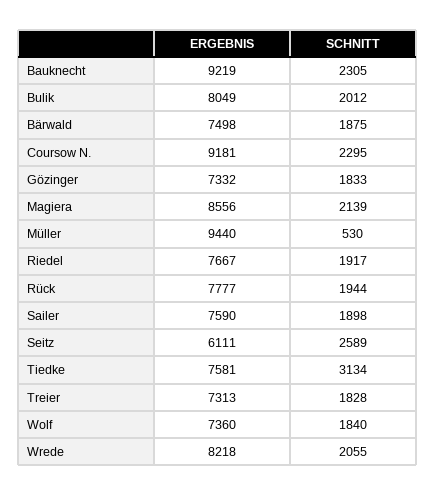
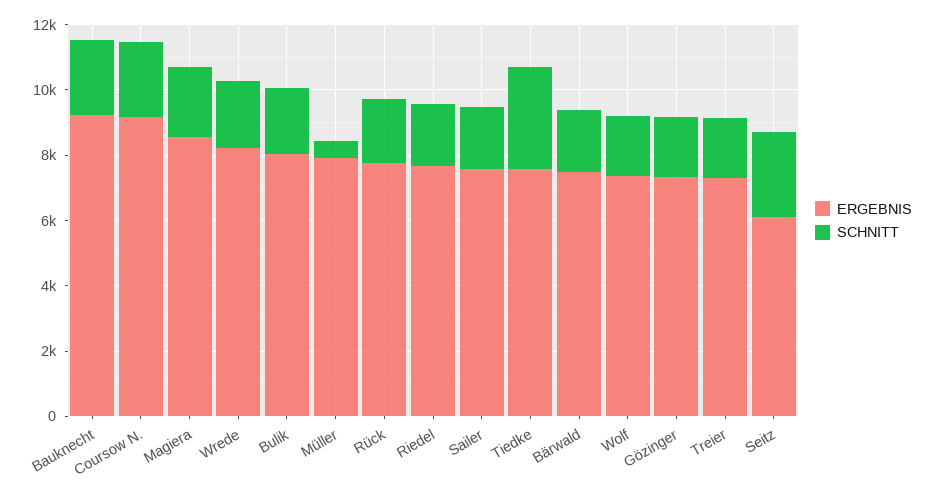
ERGEBNIS, Müller: 9440 -> 8000

